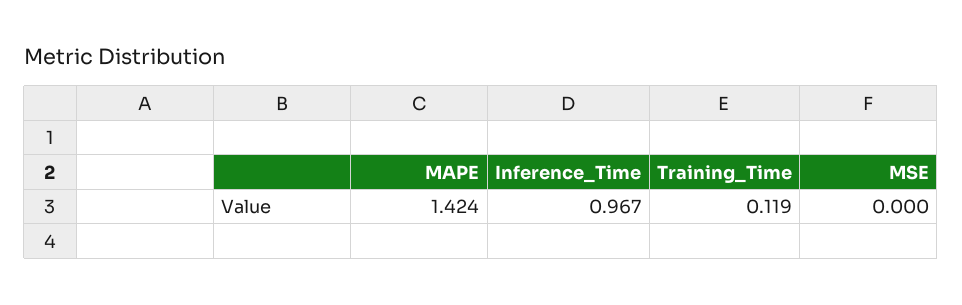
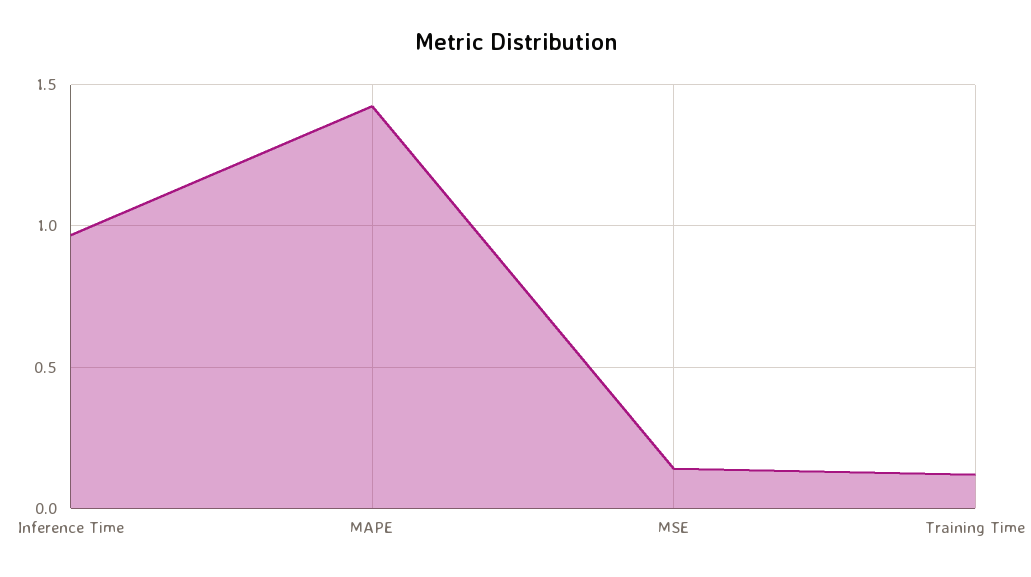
MSE: 0 -> 0.15

